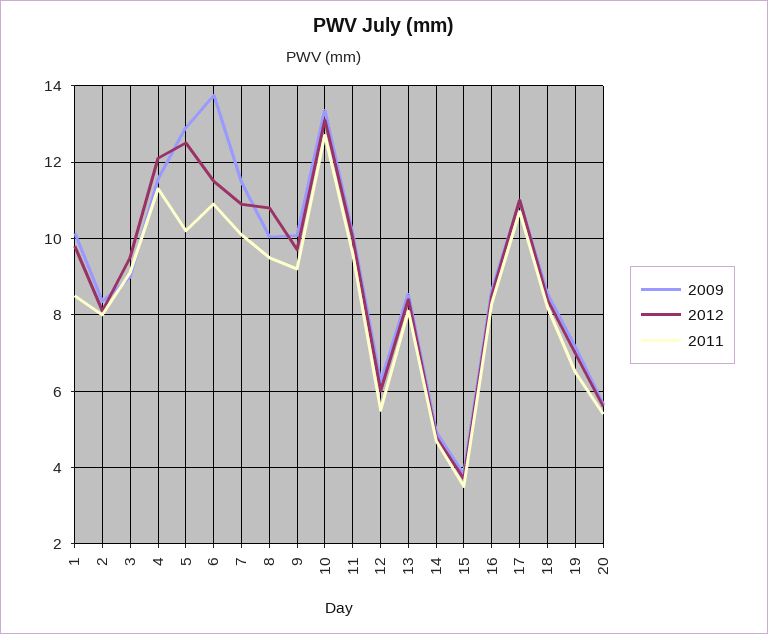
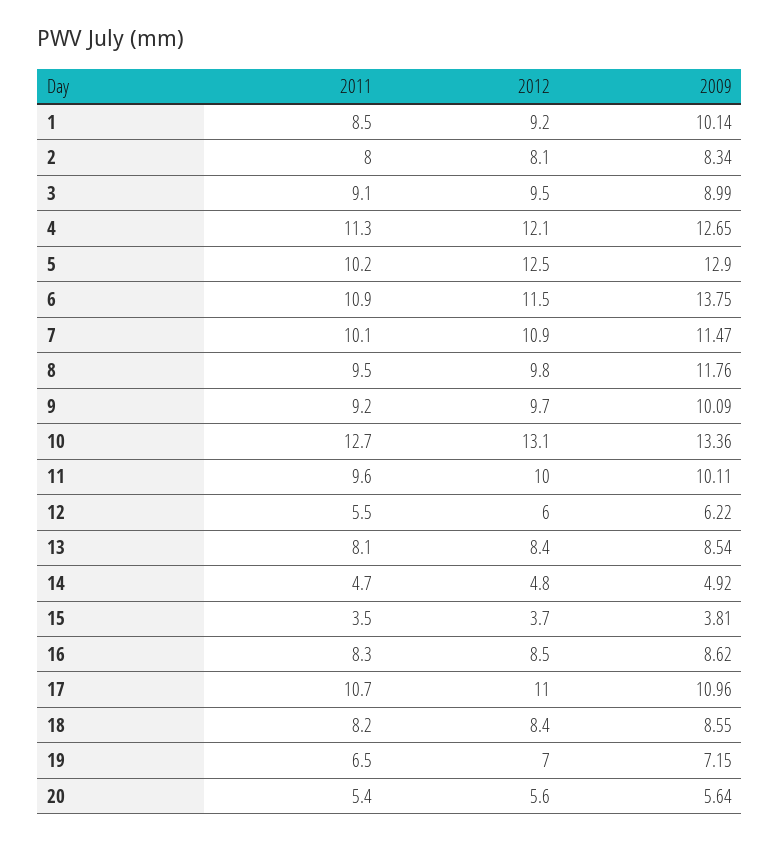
2012, 1: 9.8 -> 9.2
2009, 4: 11.6 -> 12.65
2009, 8: 10 -> 11.76
2012, 8: 10.8 -> 9.8

